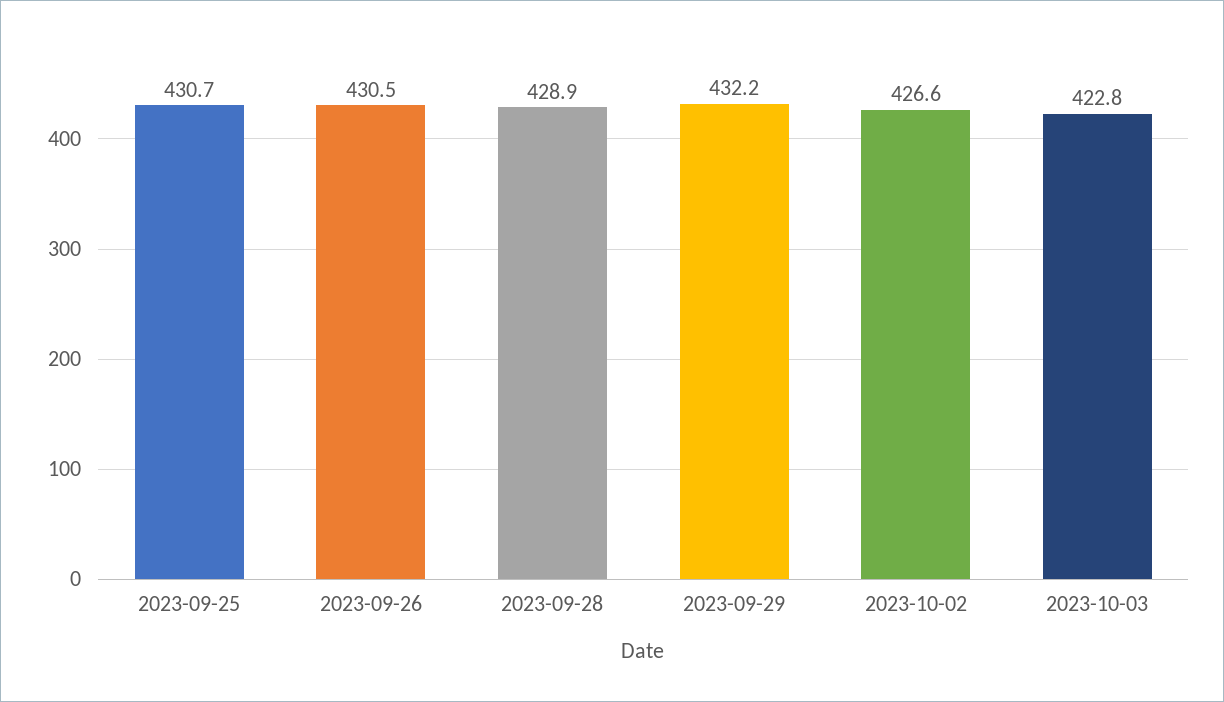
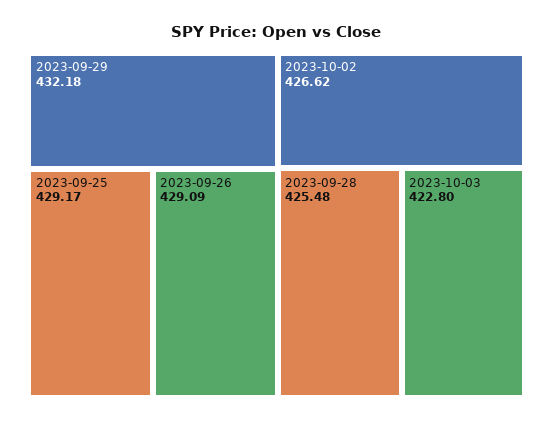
2023-09-25: 430.7 -> 429.17
2023-09-26: 430.5 -> 429.09
2023-09-28: 428.9 -> 425.48

